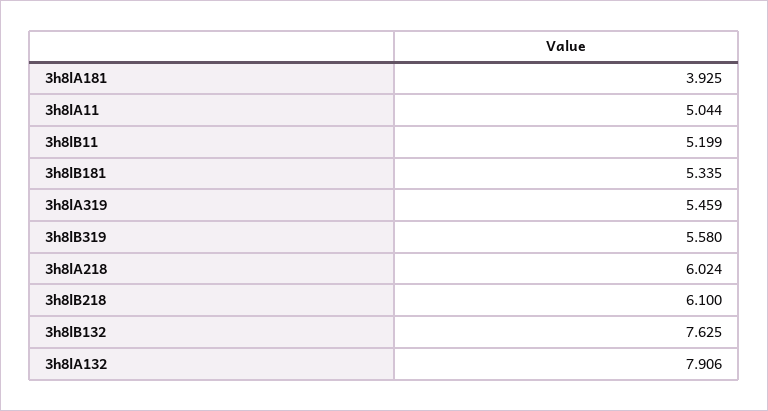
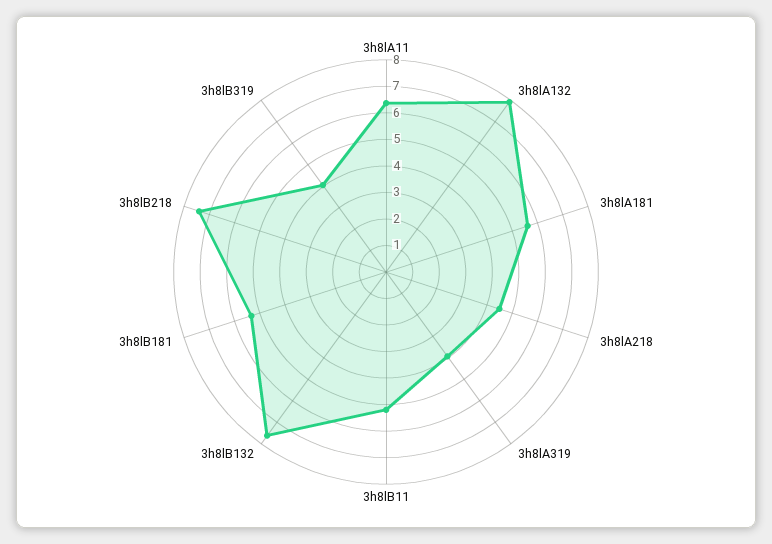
3h8lA181: 3.925 -> 5.5
3h8lA11: 5.044 -> 6.5
3h8lA319: 5.459 -> 4
3h8lB319: 5.58 -> 4
3h8lA218: 6.024 -> 4.5
3h8lB218: 6.1 -> 7.5

